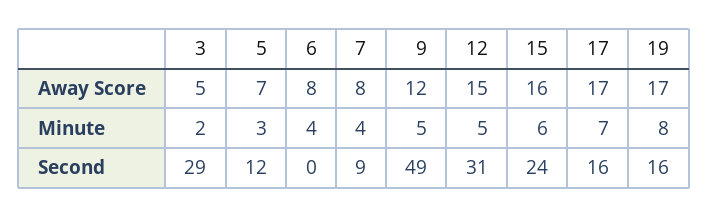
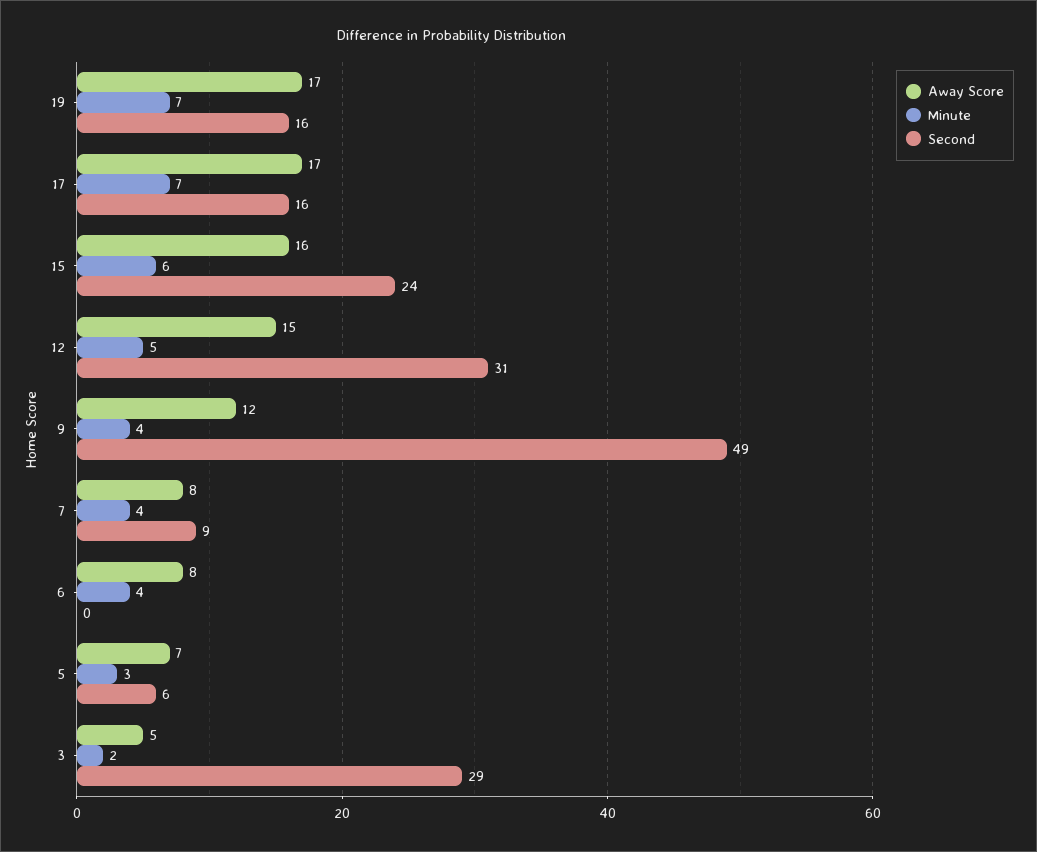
Minute, 9: 5 -> 4
Minute, 19: 8 -> 7
Second, 5: 12 -> 6

